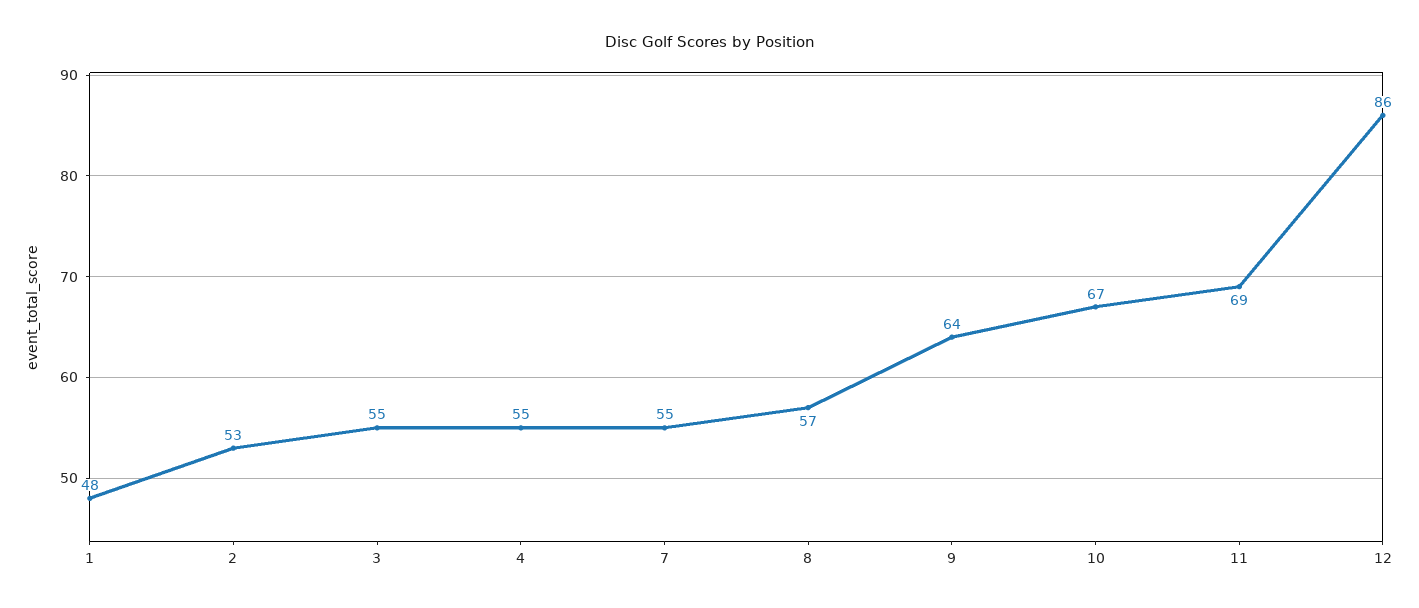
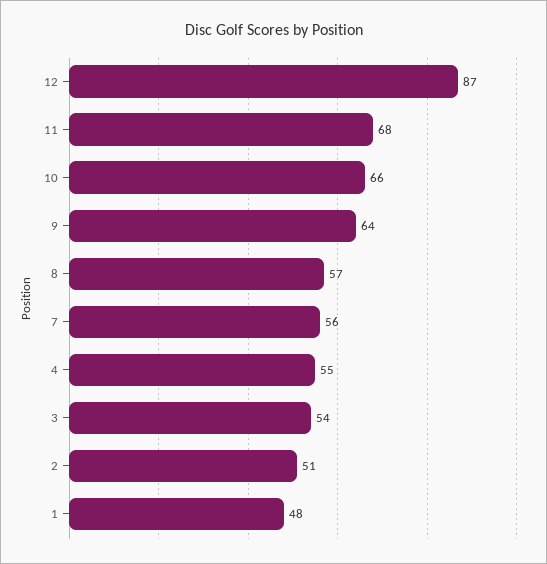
2: 53 -> 51
3: 55 -> 54
7: 55 -> 56
10: 67 -> 66
11: 69 -> 68
12: 86 -> 87

